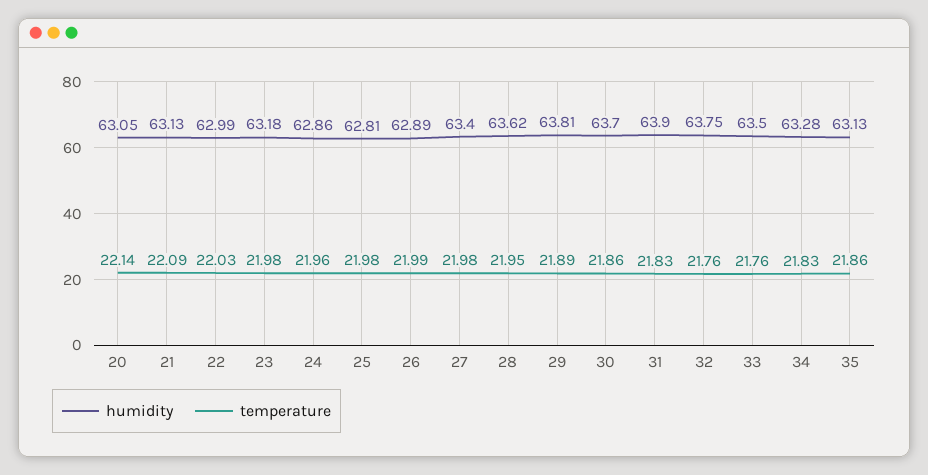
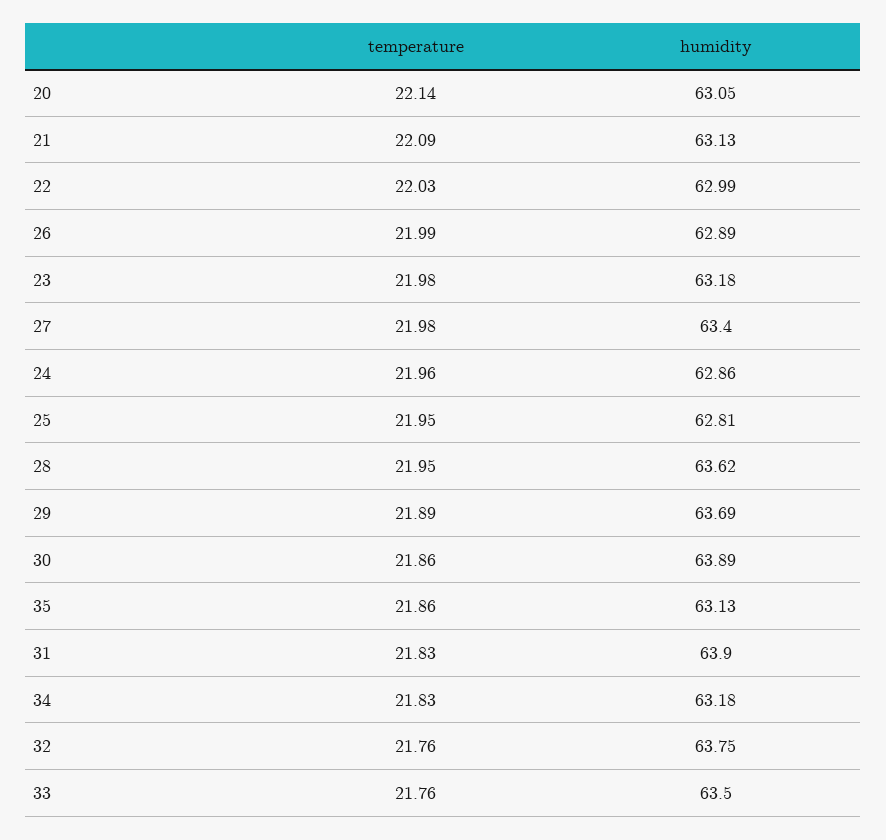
temperature, 25: 21.98 -> 21.95
humidity, 29: 63.81 -> 63.69
humidity, 30: 63.7 -> 63.89
humidity, 34: 63.28 -> 63.18

